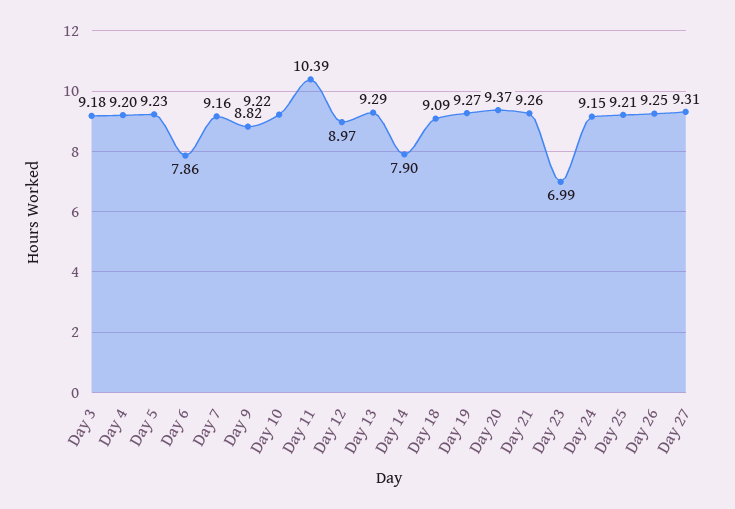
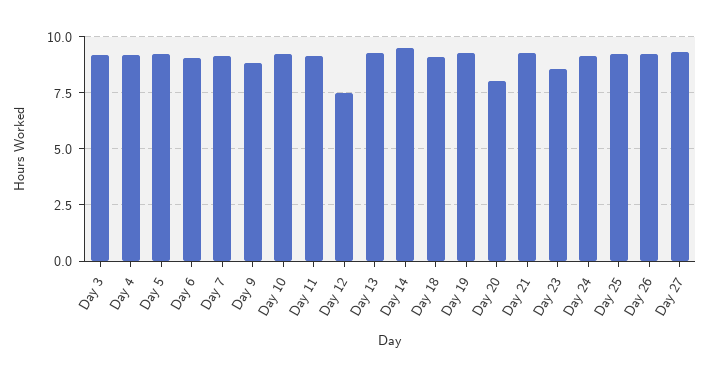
Day 6: 7.86 -> 9
Day 11: 10.39 -> 9
Day 12: 8.97 -> 7.5
Day 14: 7.9 -> 9.5
Day 20: 9.37 -> 8
Day 23: 6.99 -> 8.5

